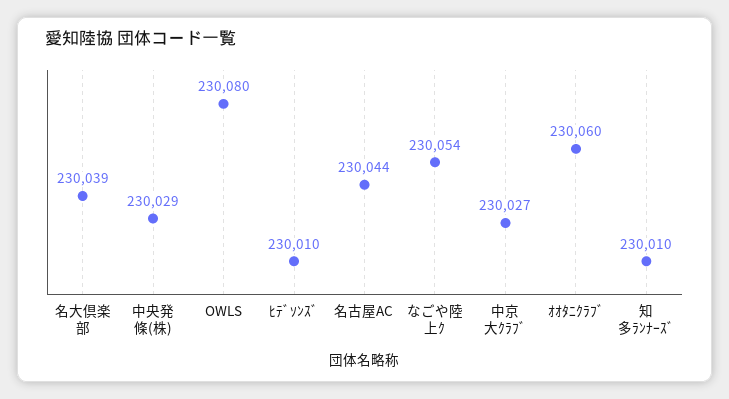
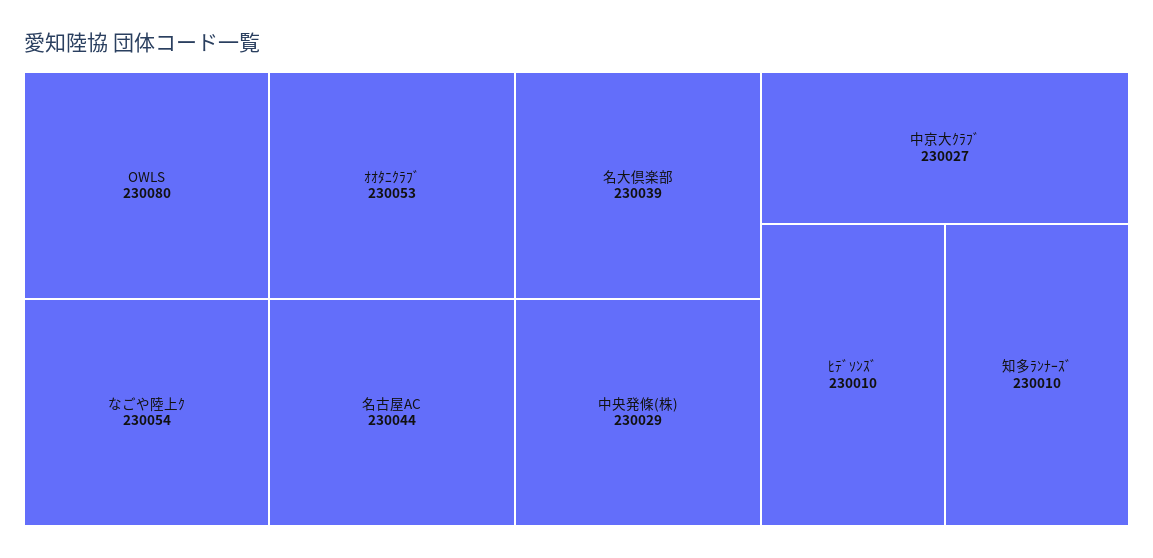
ｵｵﾀﾆｸﾗﾌﾞ: 230060 -> 230053

